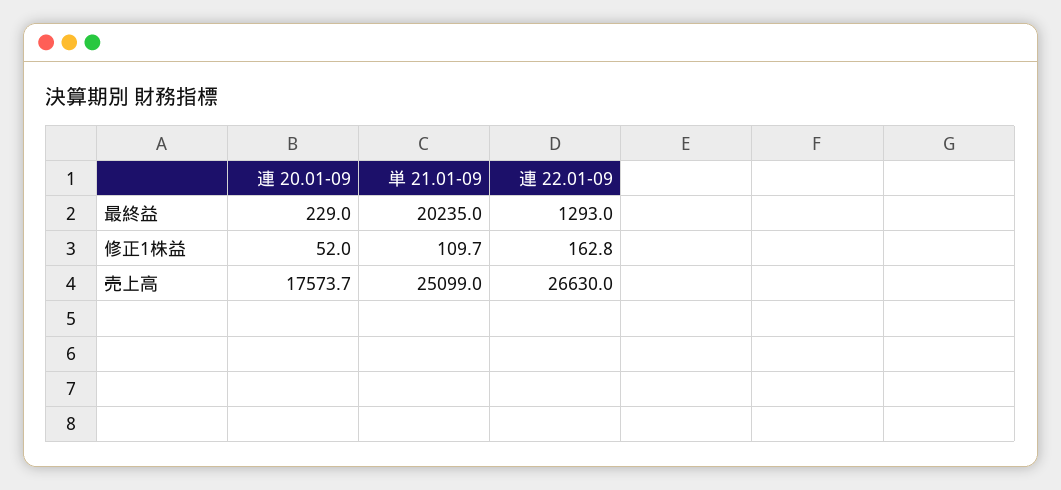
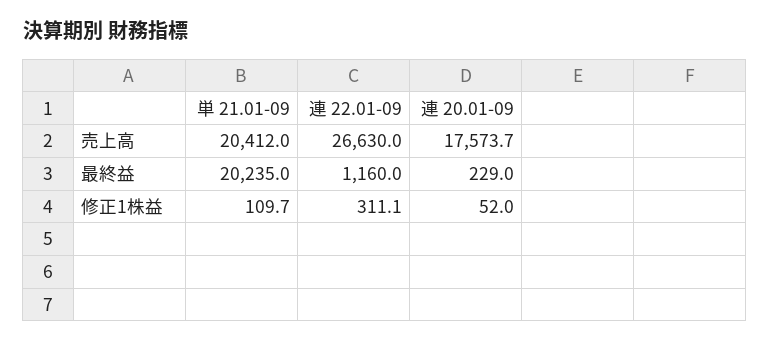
連 22.01-09, 最終益: 1293 -> 1160
連 22.01-09, 修正1株益: 162.8 -> 311.1
単 21.01-09, 売上高: 25099 -> 20412

